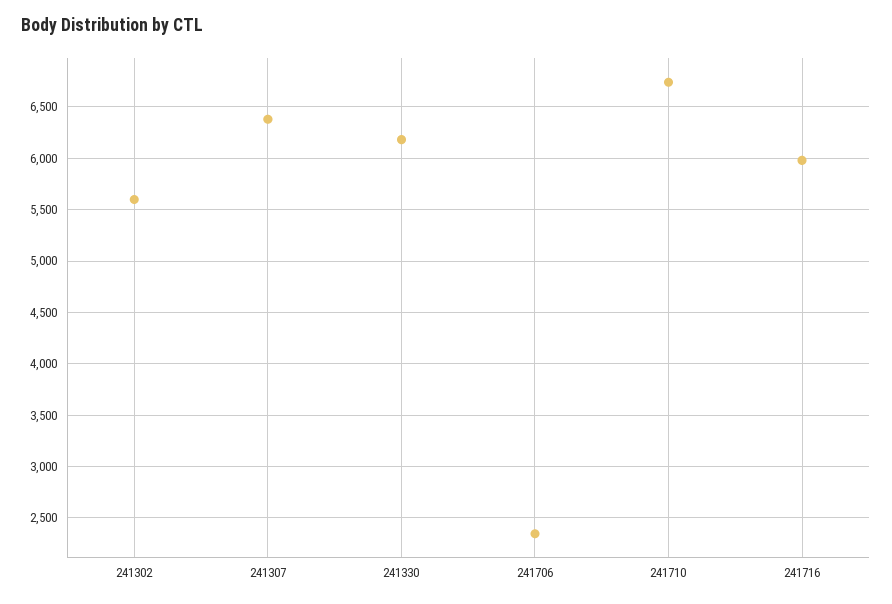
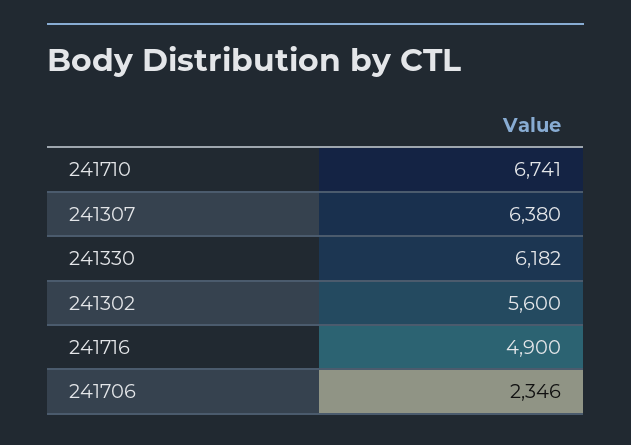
241716: 6000 -> 4900

